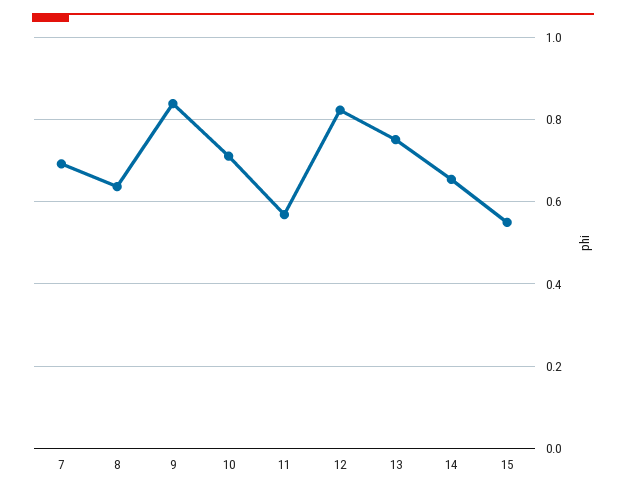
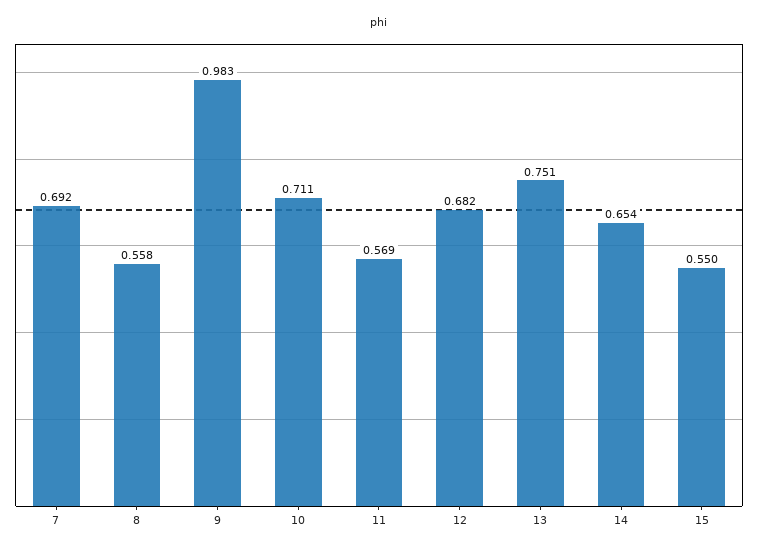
8: 0.64 -> 0.558
9: 0.84 -> 0.983
12: 0.82 -> 0.682

